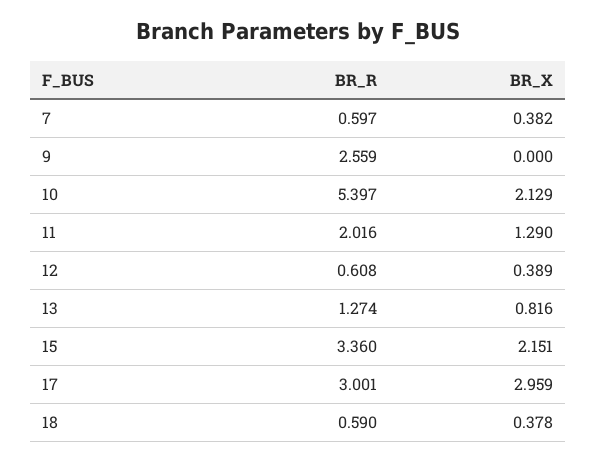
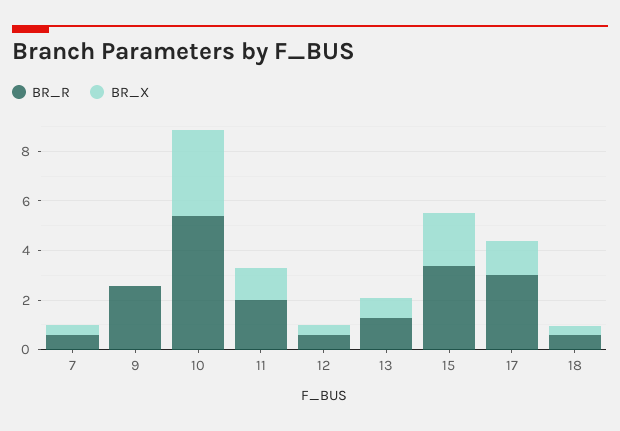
BR_X, 10: 2.129 -> 3.5
BR_X, 17: 2.959 -> 1.5

